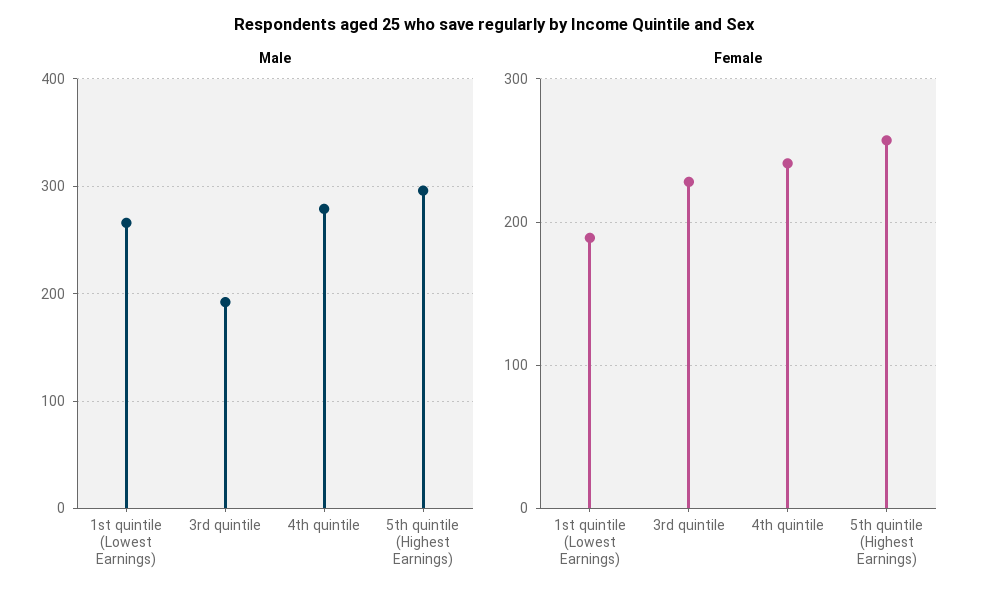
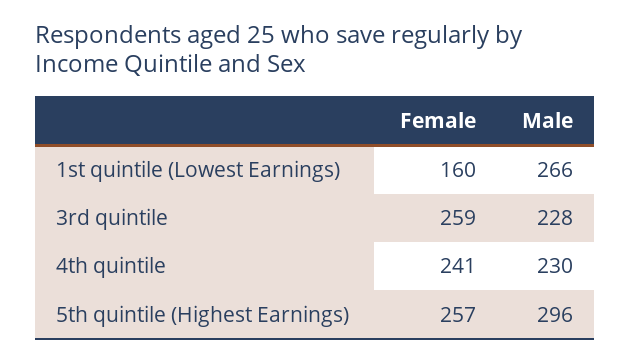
Male, 3rd quintile: 190 -> 228
Male, 4th quintile: 280 -> 230
Female, 1st quintile (Lowest Earnings): 190 -> 160
Female, 3rd quintile: 230 -> 259

